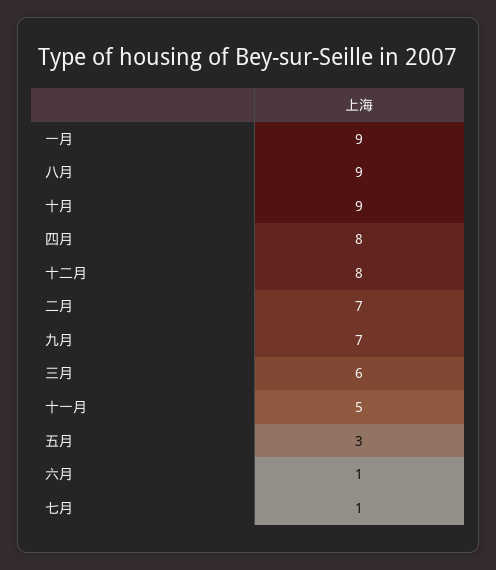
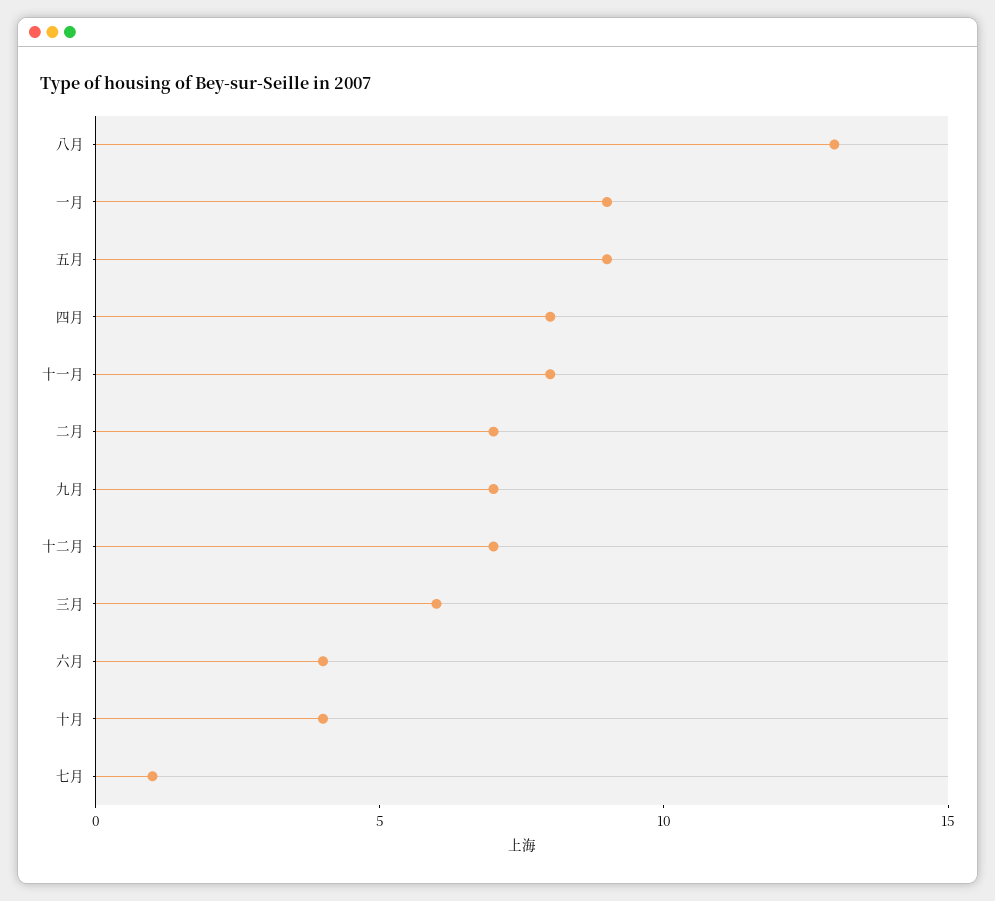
八月: 9 -> 13
十月: 9 -> 4
十二月: 8 -> 7
十一月: 5 -> 8
五月: 3 -> 9
六月: 1 -> 4

